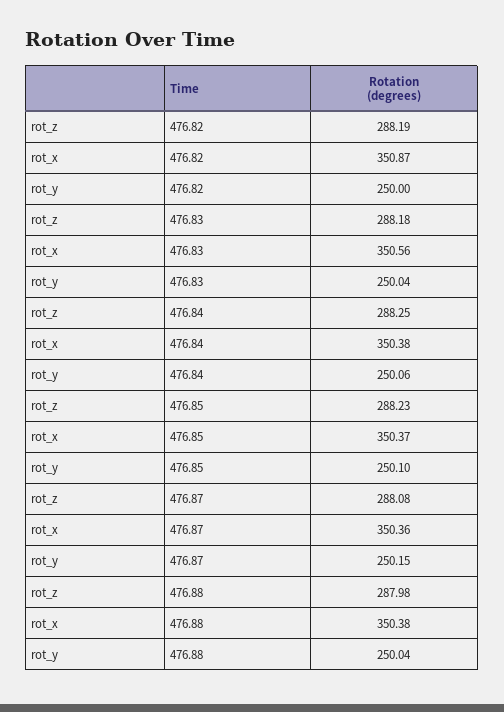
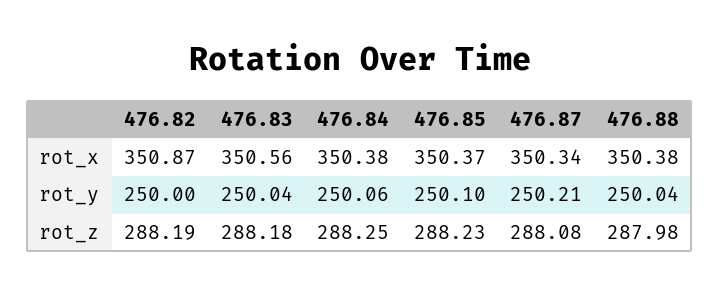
rot_x, 476.87: 350.36 -> 350.34
rot_y, 476.87: 250.15 -> 250.21

